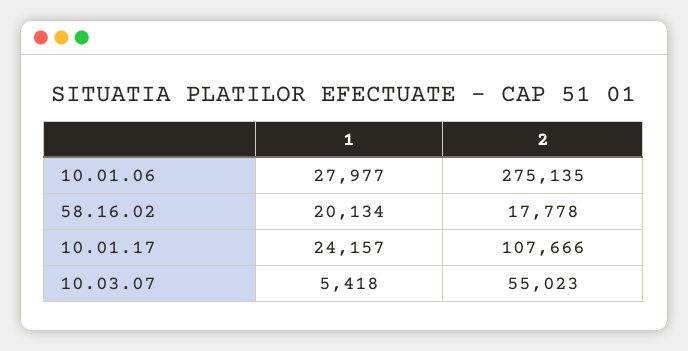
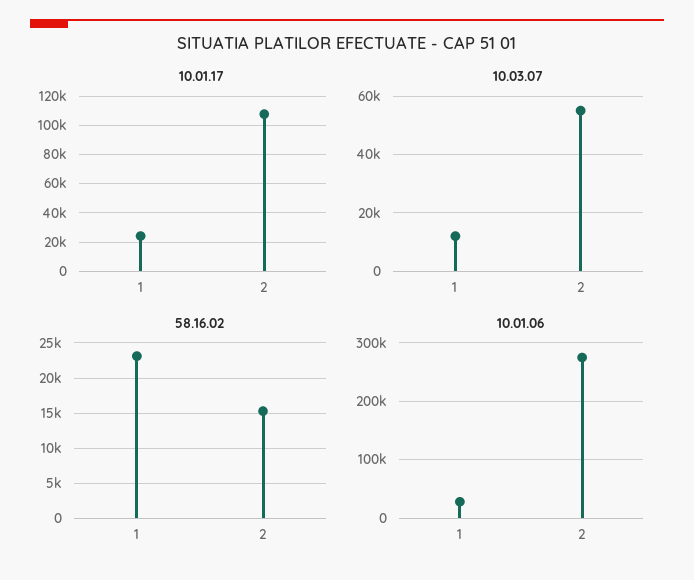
58.16.02, 1: 20134 -> 23000
58.16.02, 2: 17778 -> 15000
10.03.07, 1: 5418 -> 12500

